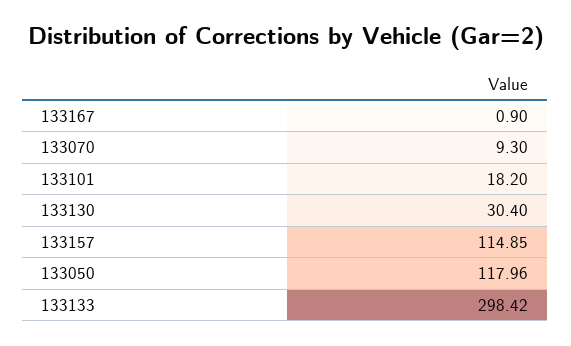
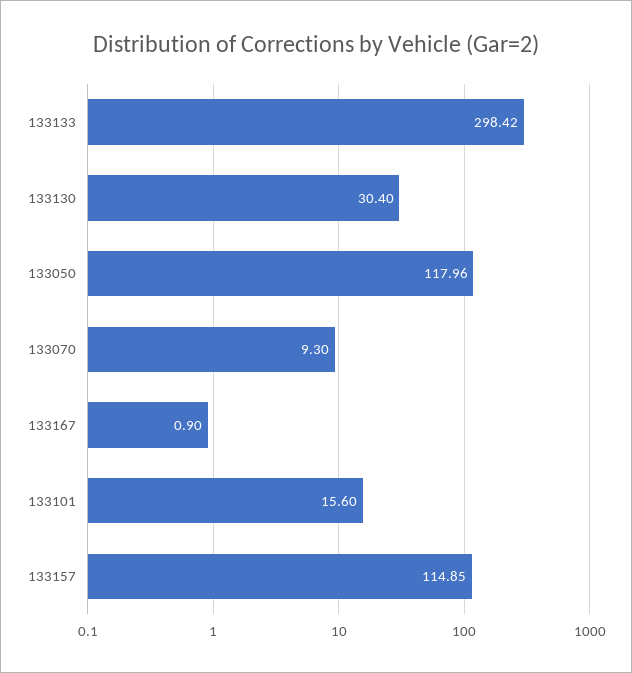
133101: 18.2 -> 15.6

